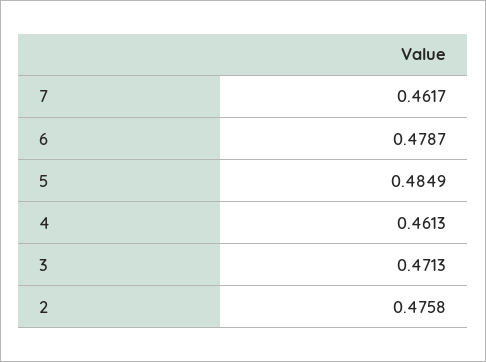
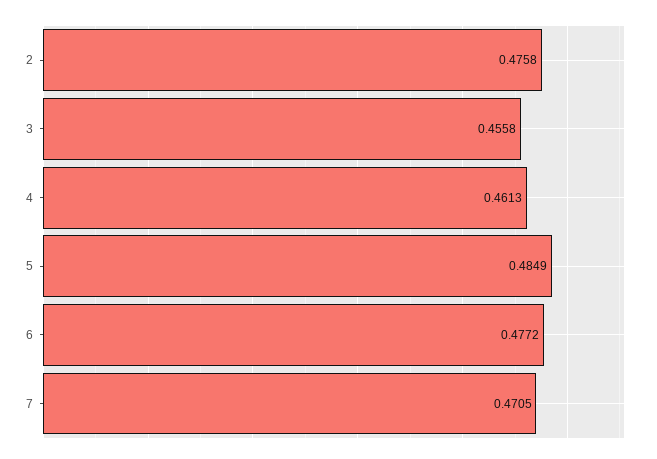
7: 0.4617 -> 0.4705
6: 0.4787 -> 0.4772
3: 0.4713 -> 0.4558

